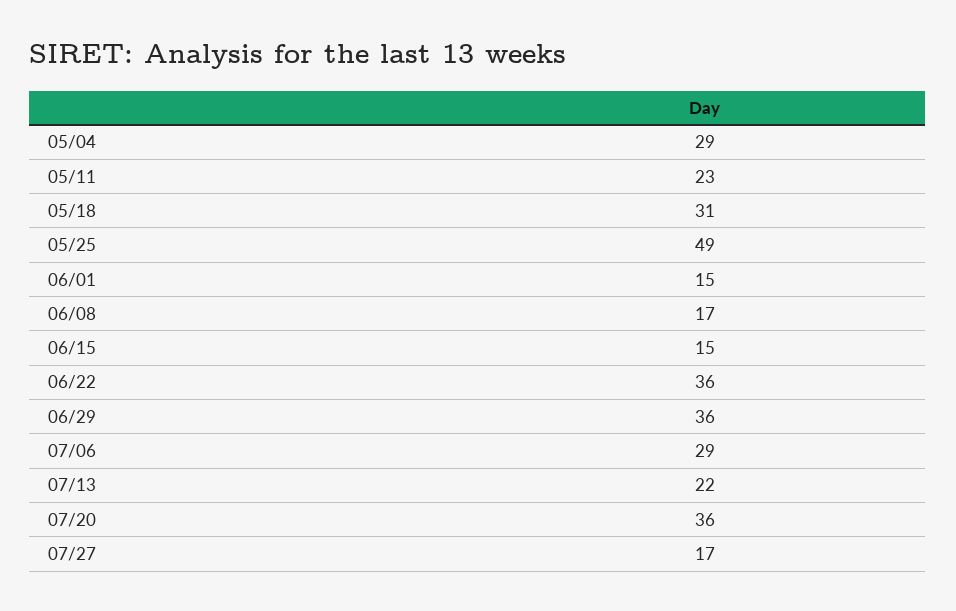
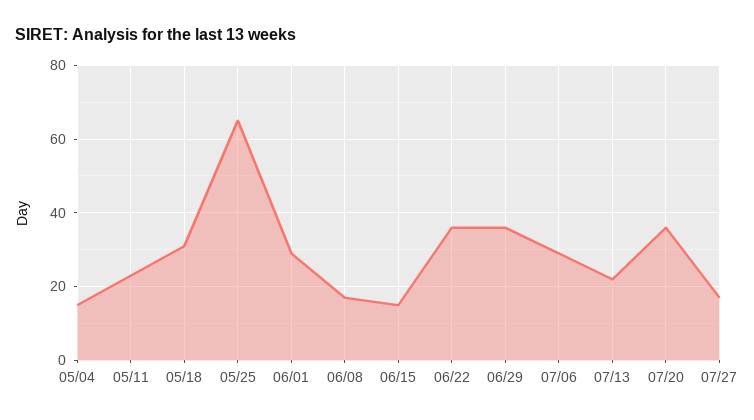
05/04: 29 -> 15
05/25: 49 -> 65
06/01: 15 -> 30

